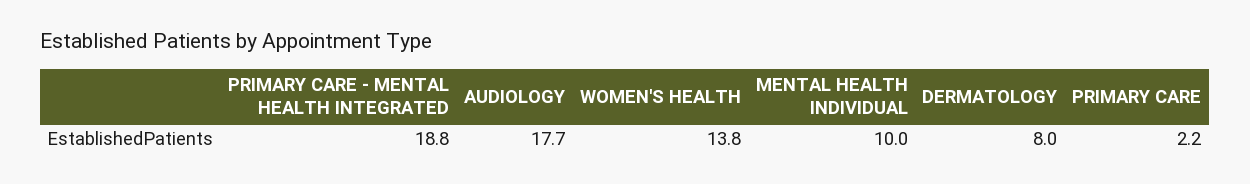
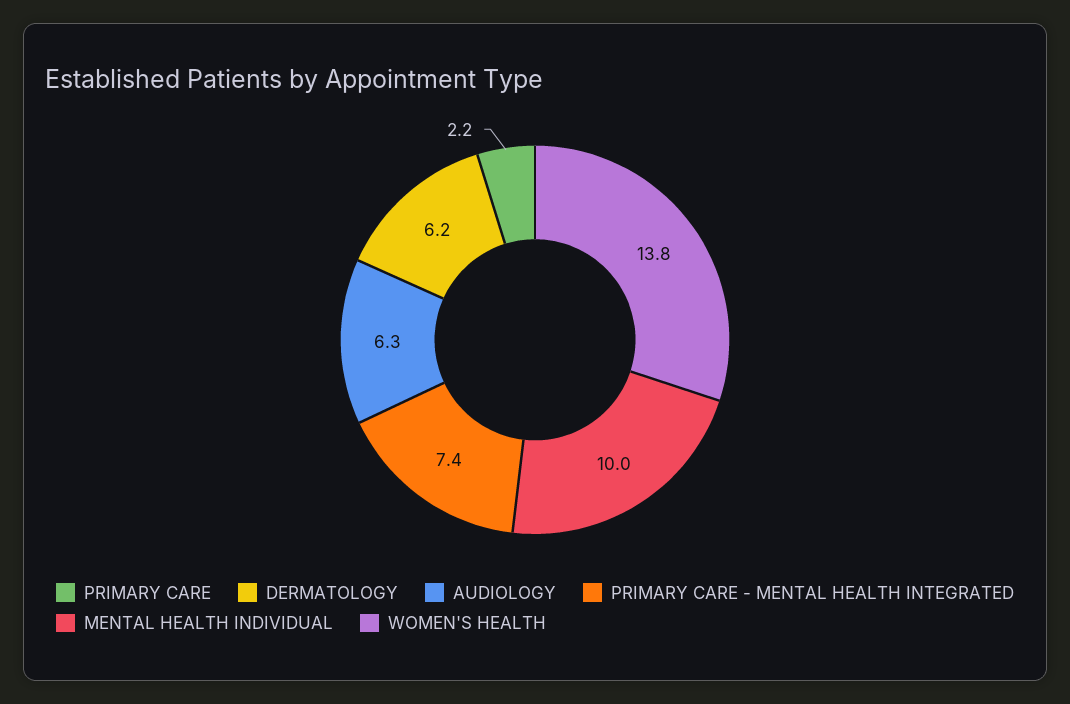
PRIMARY CARE - MENTAL HEALTH INTEGRATED: 18.8 -> 7.4
AUDIOLOGY: 17.7 -> 6.3
DERMATOLOGY: 8 -> 6.2

